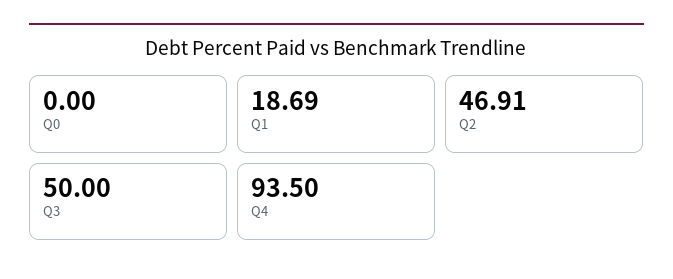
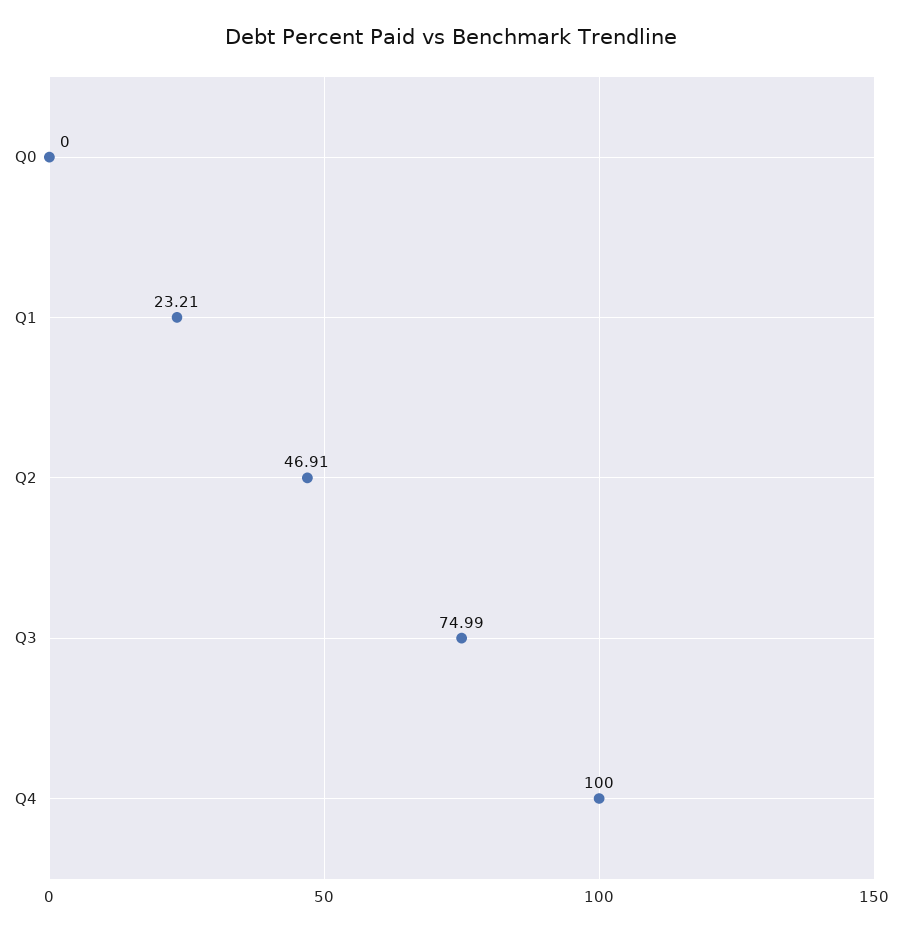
Q1: 18.69 -> 23.21
Q3: 50 -> 74.99
Q4: 93.5 -> 100

